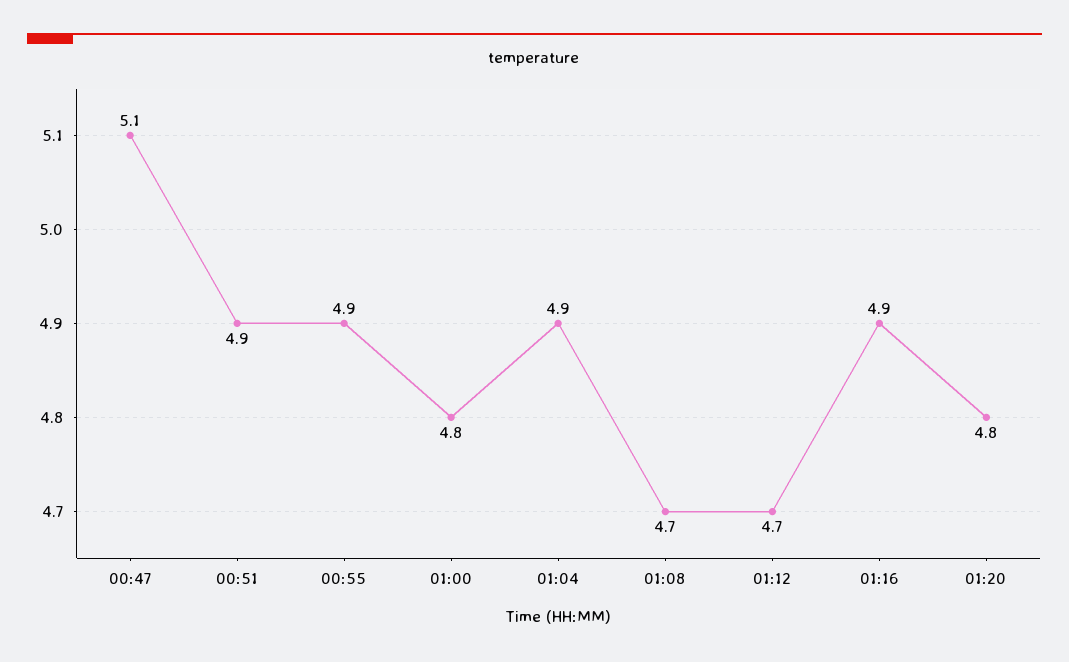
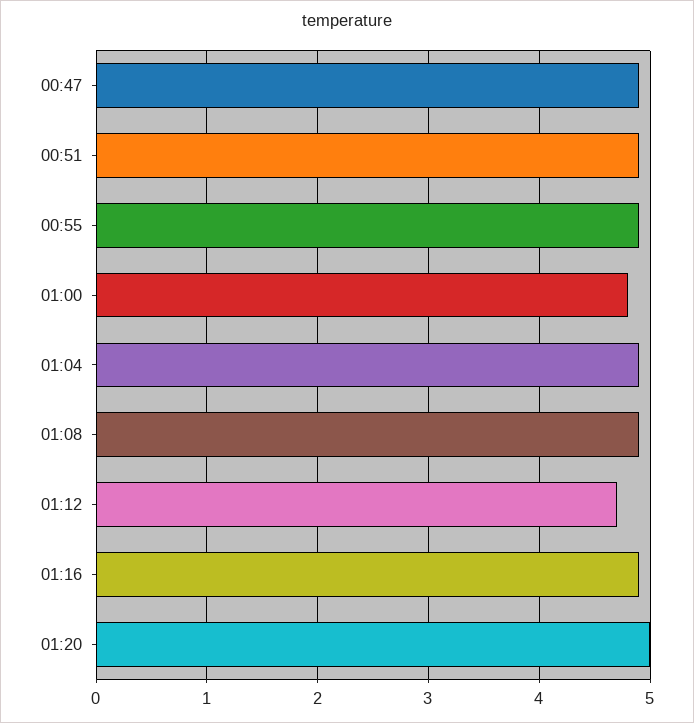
00:47: 5.1 -> 4.9
01:08: 4.7 -> 4.9
01:20: 4.8 -> 5

